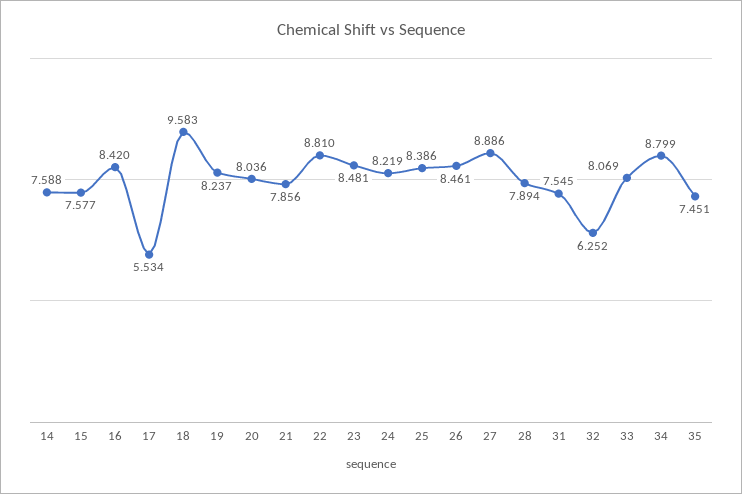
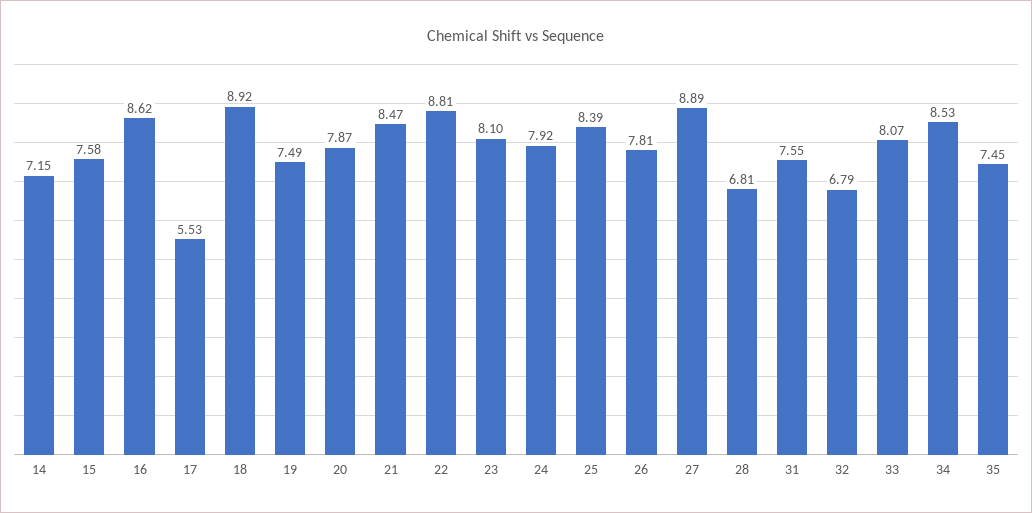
14: 7.588 -> 7.15
16: 8.42 -> 8.62
18: 9.583 -> 8.92
19: 8.237 -> 7.49
20: 8.036 -> 7.87
21: 7.856 -> 8.47
23: 8.481 -> 8.1
24: 8.219 -> 7.92
26: 8.461 -> 7.81
28: 7.894 -> 6.81
32: 6.252 -> 6.79
34: 8.799 -> 8.53

